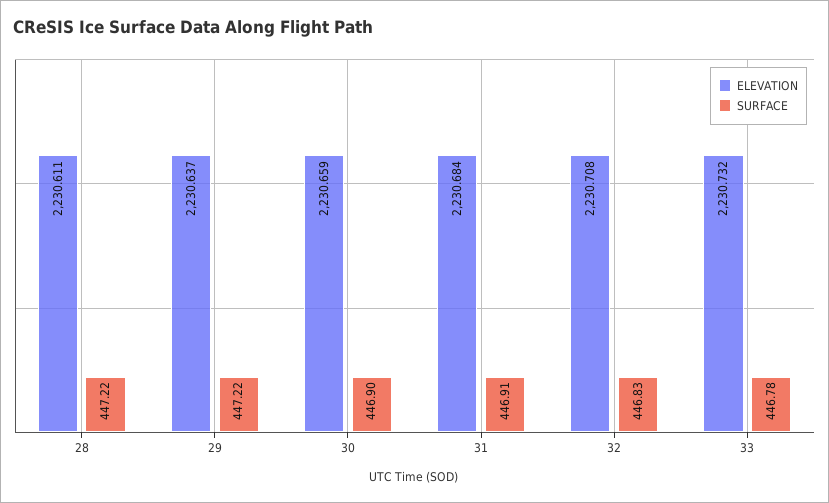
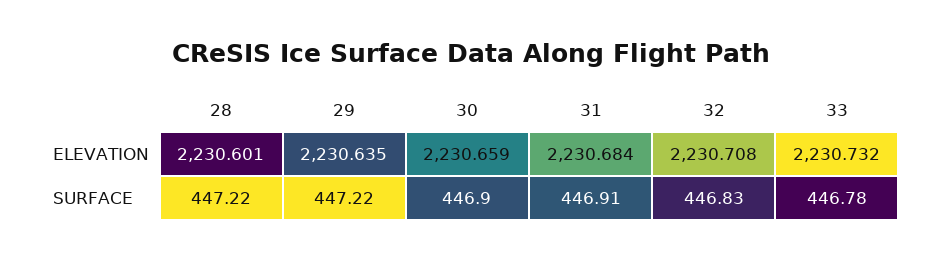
ELEVATION, 28: 2230.611 -> 2230.601
ELEVATION, 29: 2230.637 -> 2230.635

